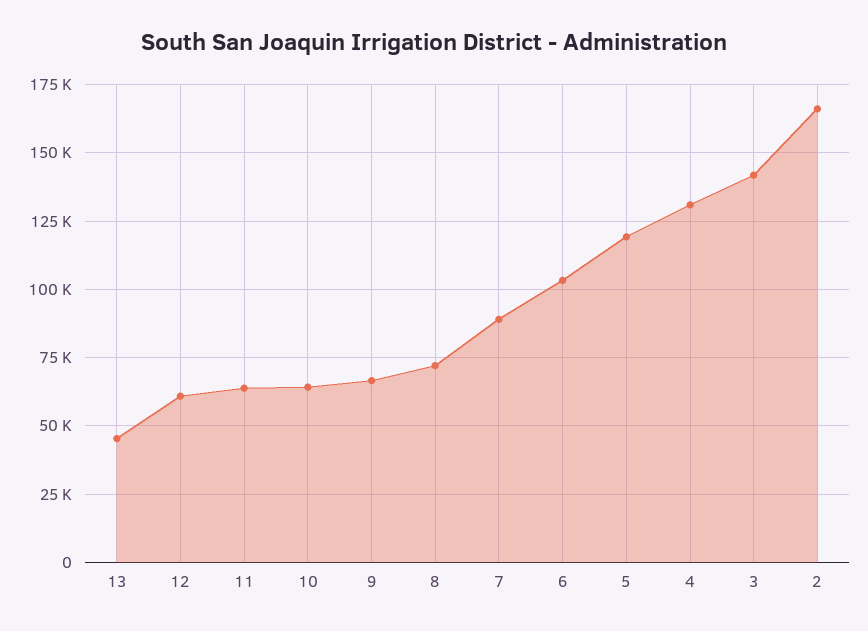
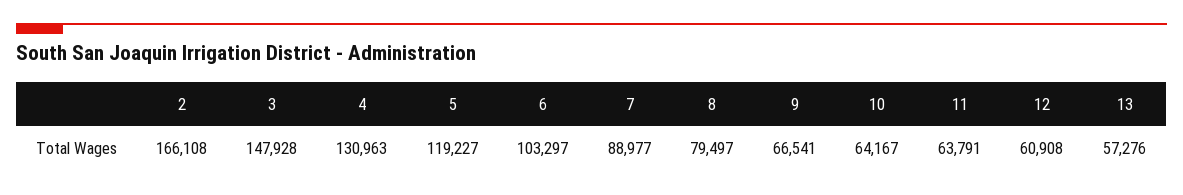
13: 45000 -> 57276
8: 72500 -> 79497
3: 142500 -> 147928

